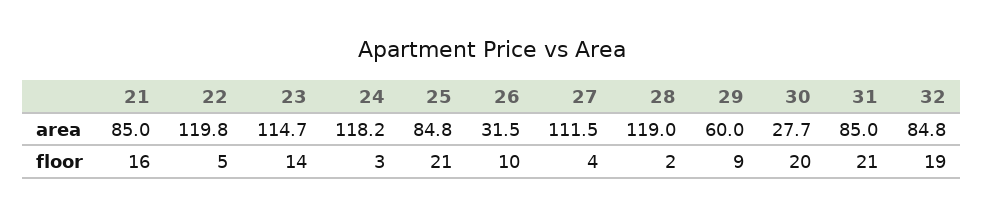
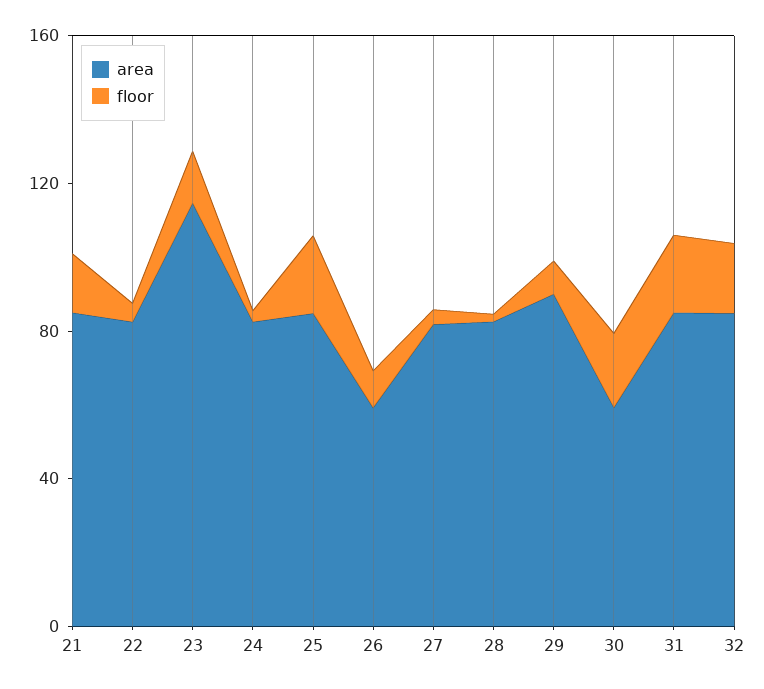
area, 22: 119.8 -> 80
area, 24: 118.2 -> 80
area, 26: 31.5 -> 60
area, 27: 111.5 -> 80
area, 28: 119 -> 80
area, 29: 60 -> 90
area, 30: 27.7 -> 60

